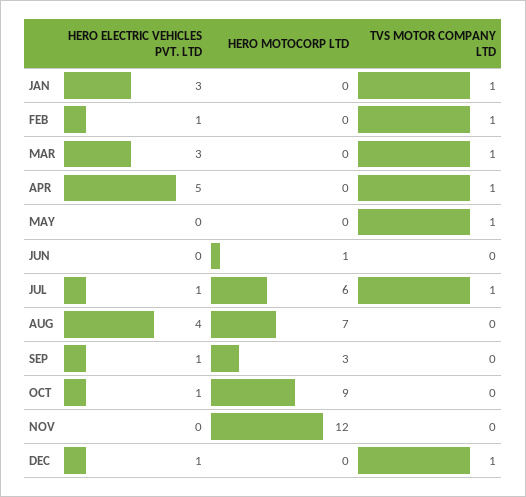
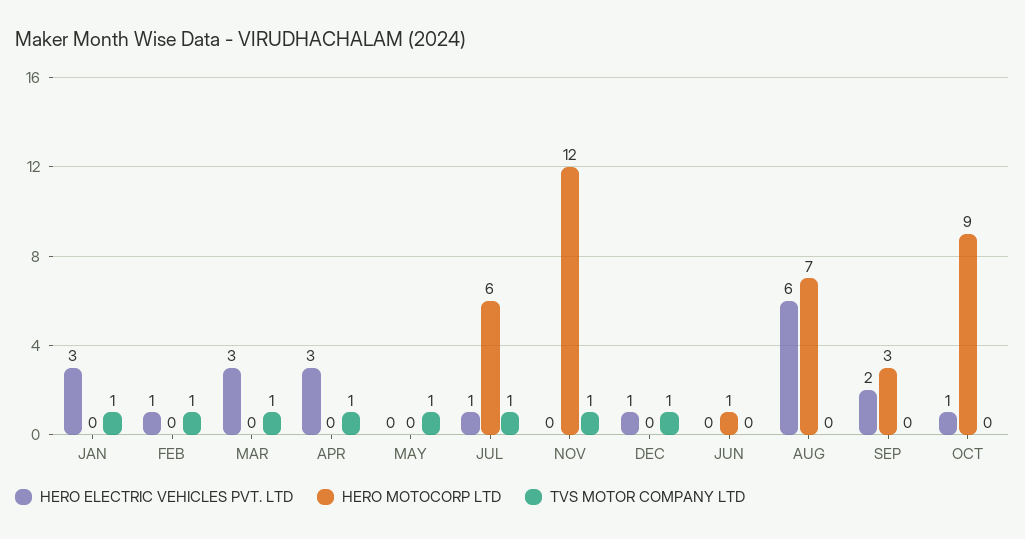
HERO ELECTRIC VEHICLES PVT. LTD, APR: 5 -> 3
HERO ELECTRIC VEHICLES PVT. LTD, AUG: 4 -> 6
HERO ELECTRIC VEHICLES PVT. LTD, SEP: 1 -> 2
TVS MOTOR COMPANY LTD, NOV: 0 -> 1

